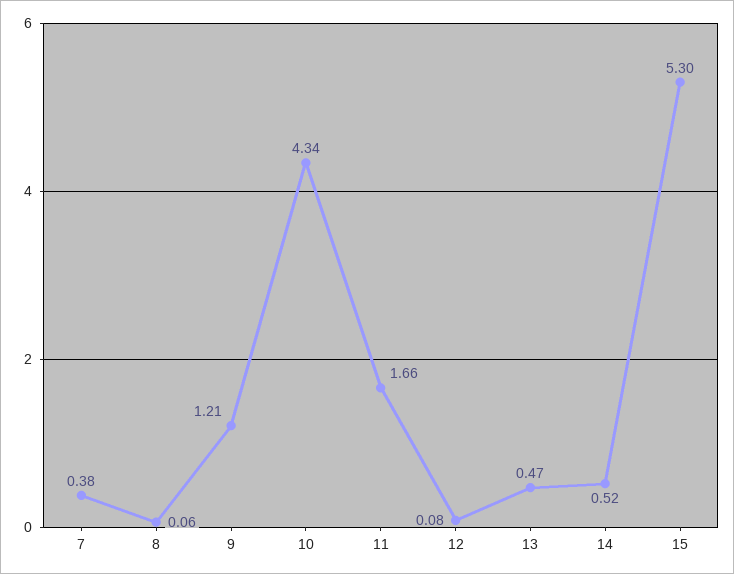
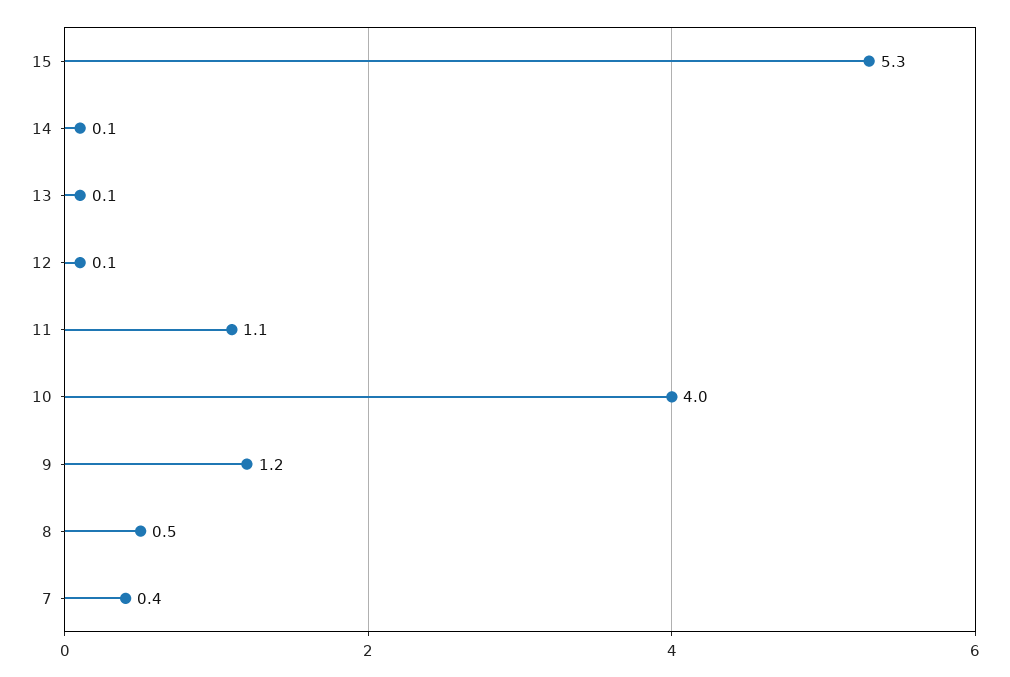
8: 0.06 -> 0.5
10: 4.34 -> 4
11: 1.66 -> 1.1
13: 0.47 -> 0.1
14: 0.52 -> 0.1

